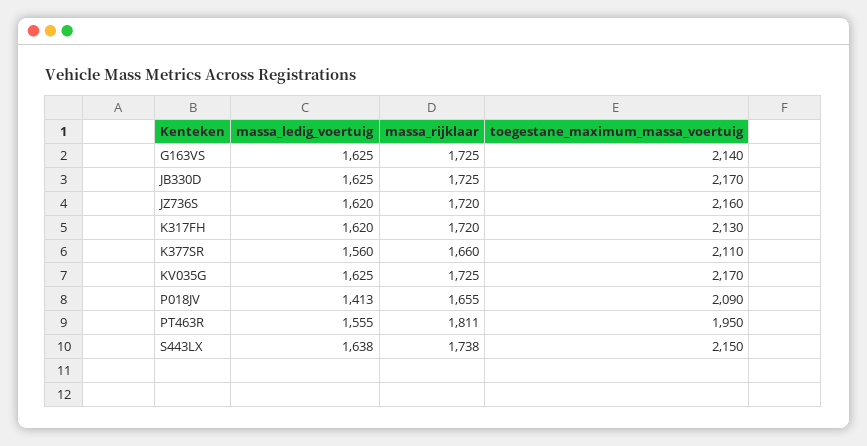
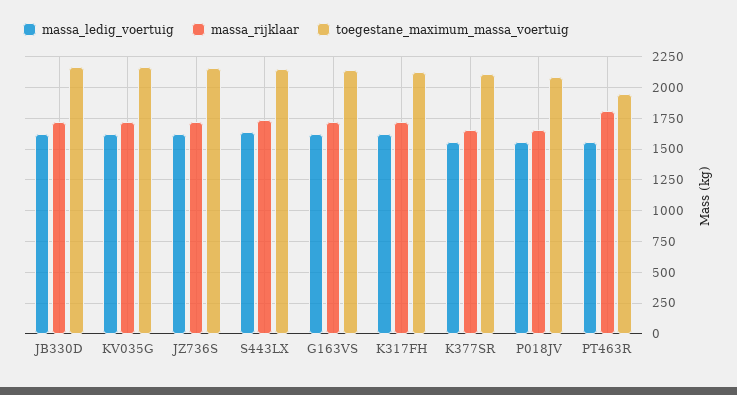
massa_ledig_voertuig, P018JV: 1413 -> 1550

